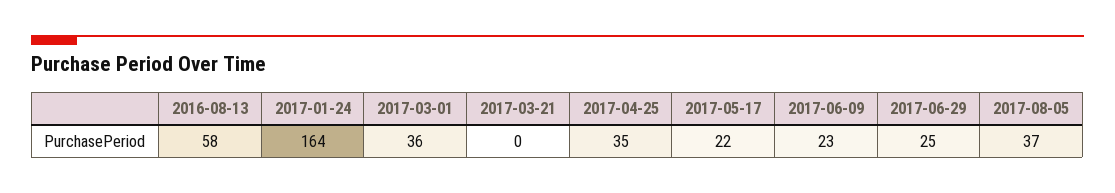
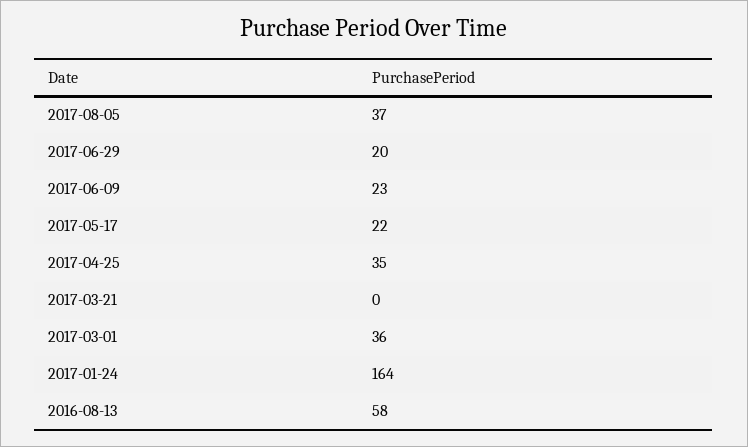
2017-06-29: 25 -> 20

